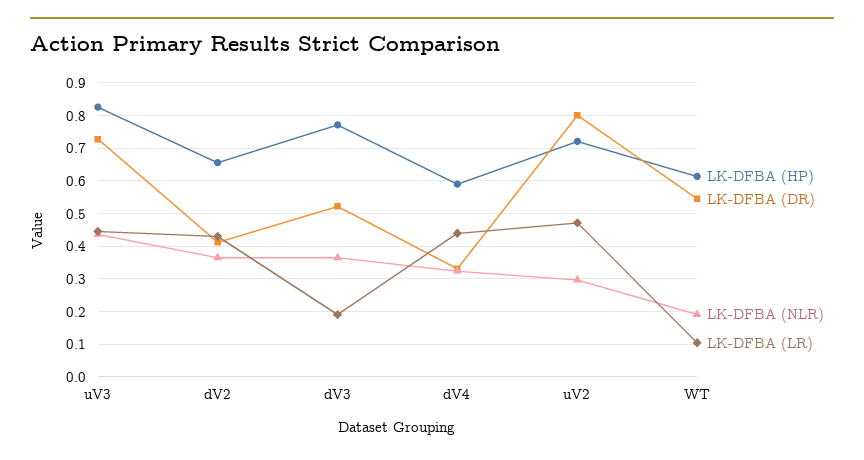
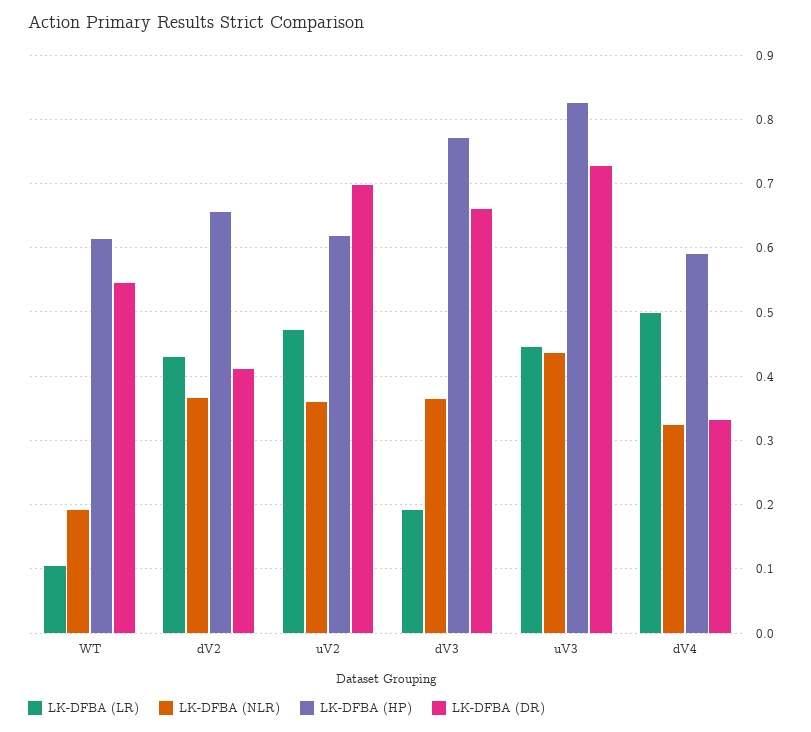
LK-DFBA (DR), dV3: 0.52 -> 0.66
LK-DFBA (LR), dV4: 0.44 -> 0.5
LK-DFBA (HP), uV2: 0.72 -> 0.62
LK-DFBA (DR), uV2: 0.8 -> 0.7
LK-DFBA (NLR), uV2: 0.3 -> 0.36

